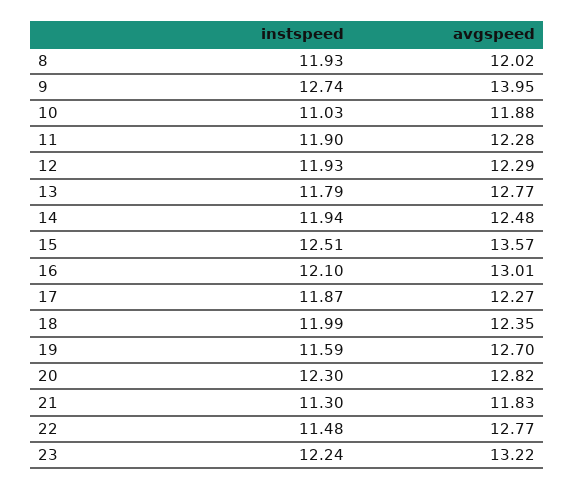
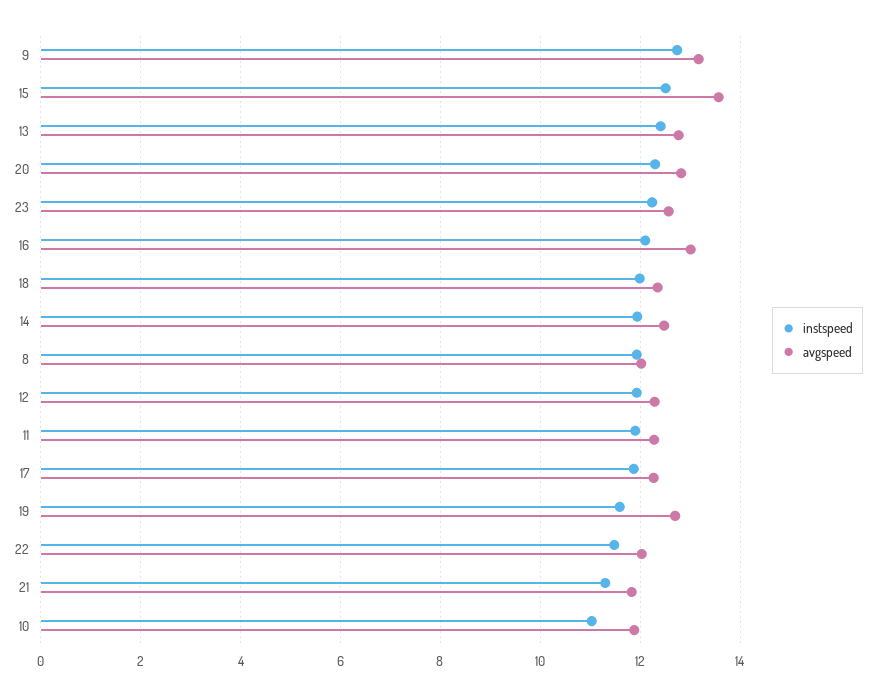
avgspeed, 9: 13.95 -> 13.2
instspeed, 13: 11.79 -> 12.4
avgspeed, 22: 12.77 -> 12
avgspeed, 23: 13.22 -> 12.6

